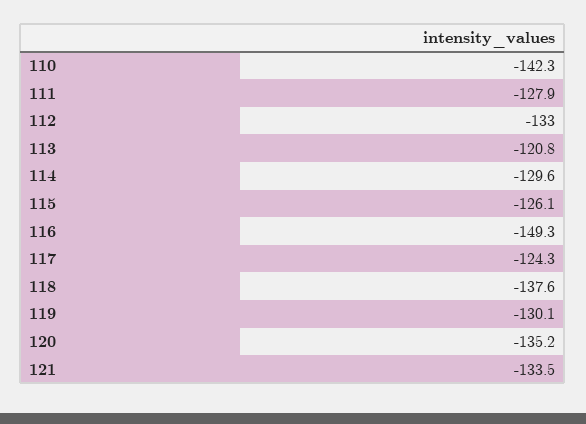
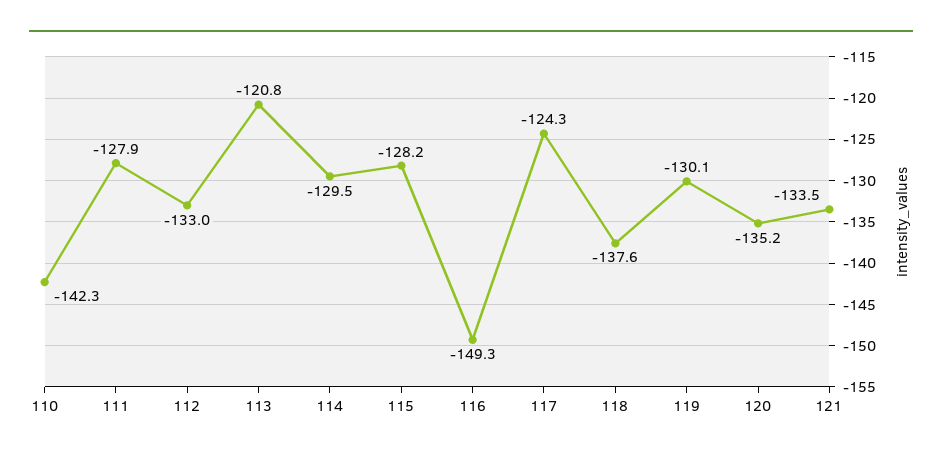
114: -129.6 -> -129.5
115: -126.1 -> -128.2

